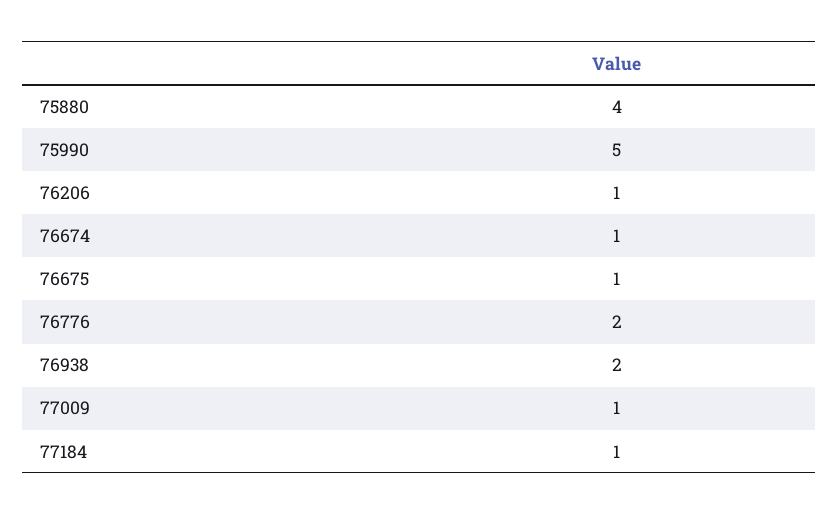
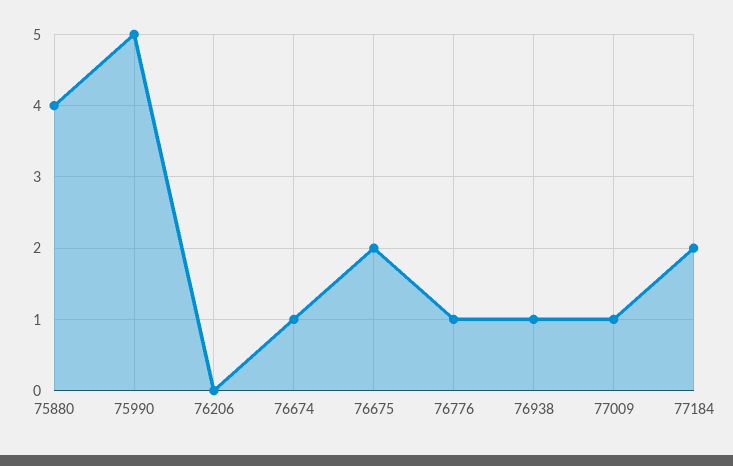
76206: 1 -> 0
76675: 1 -> 2
76776: 2 -> 1
76938: 2 -> 1
77184: 1 -> 2

